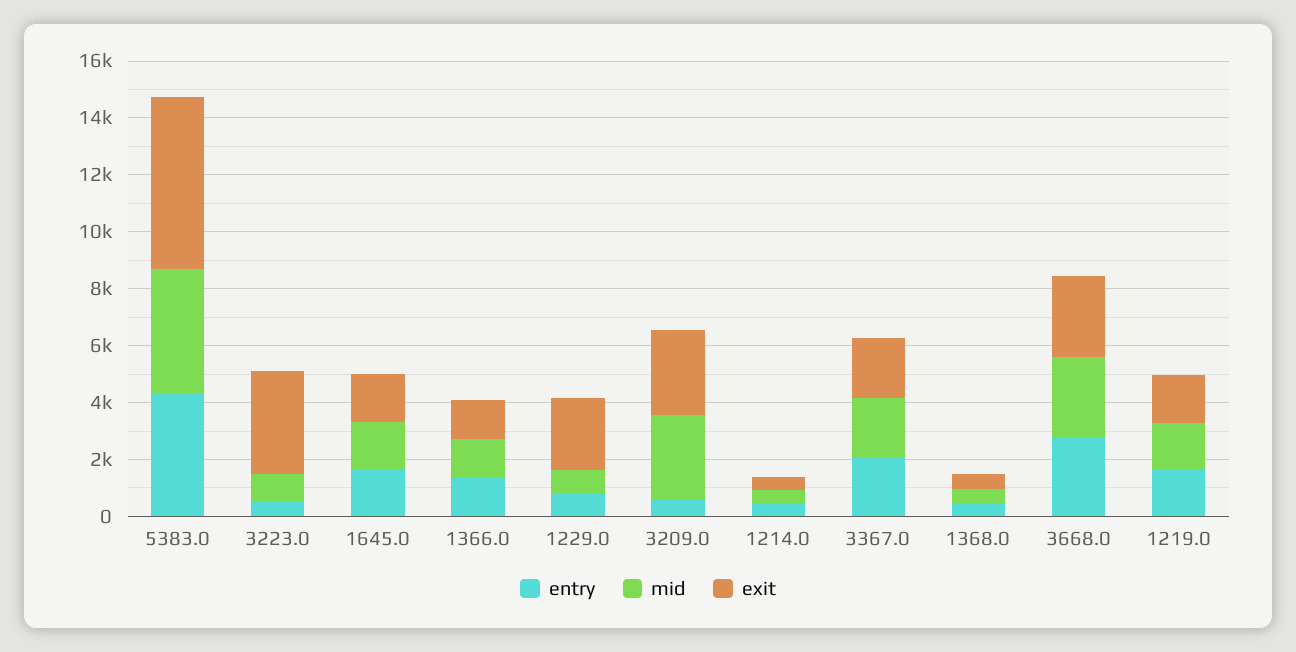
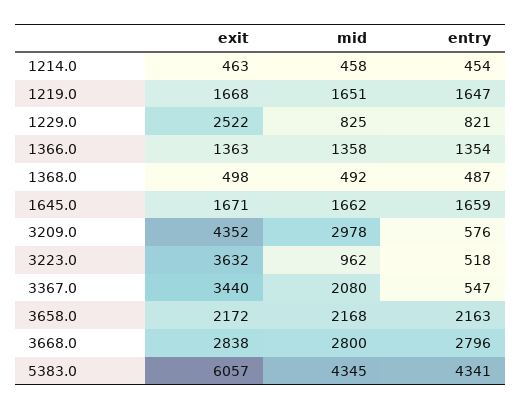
exit, 3209.0: 3000 -> 4352
entry, 3367.0: 2000 -> 547
exit, 3367.0: 2000 -> 3440
exit, 3658.0: none -> 2172
mid, 3658.0: none -> 2168
entry, 3658.0: none -> 2163

